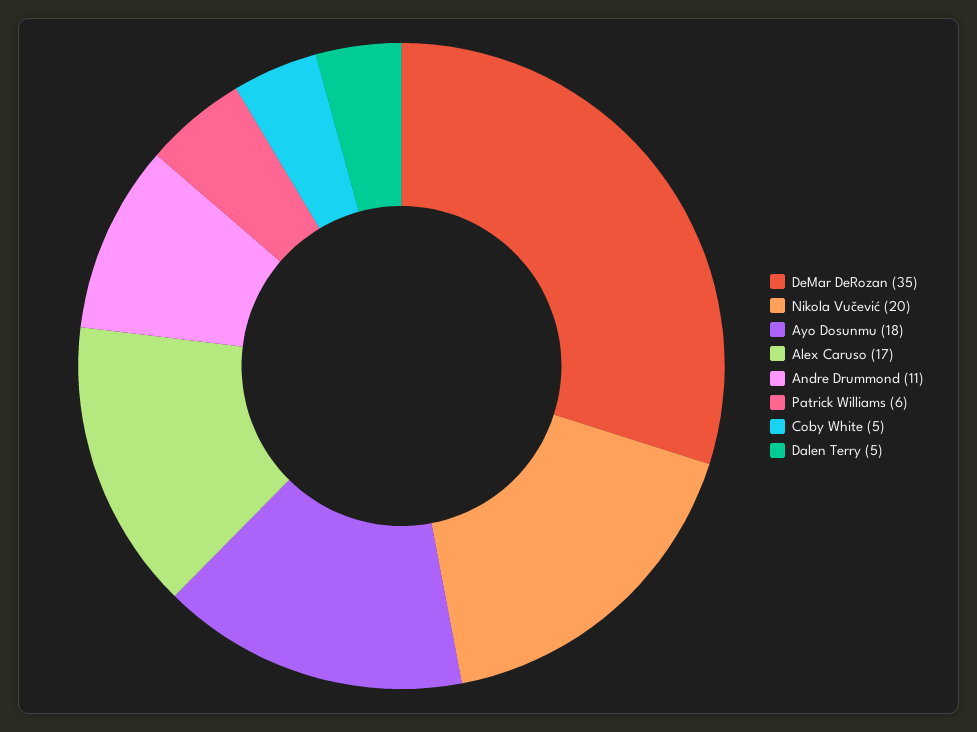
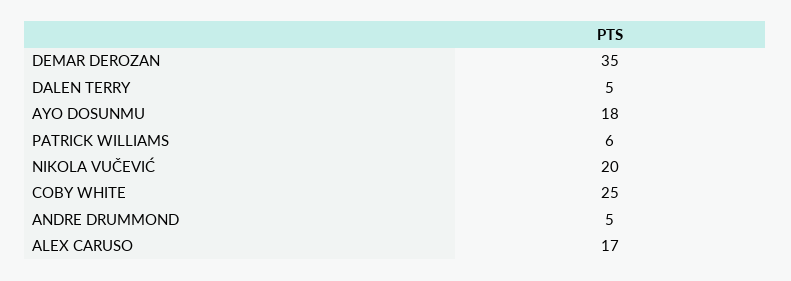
Andre Drummond: 11 -> 5
Coby White: 5 -> 25

